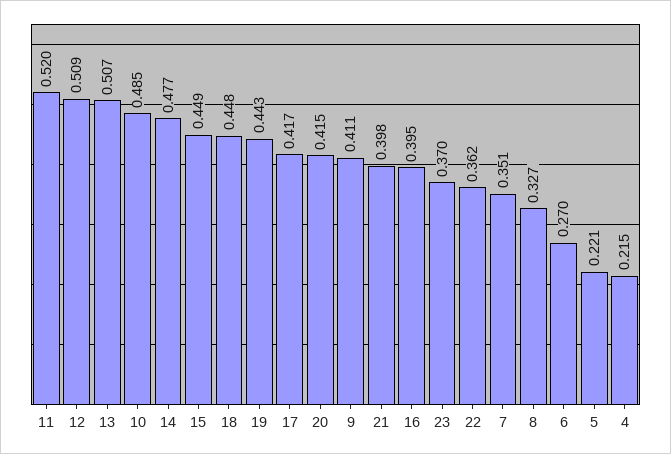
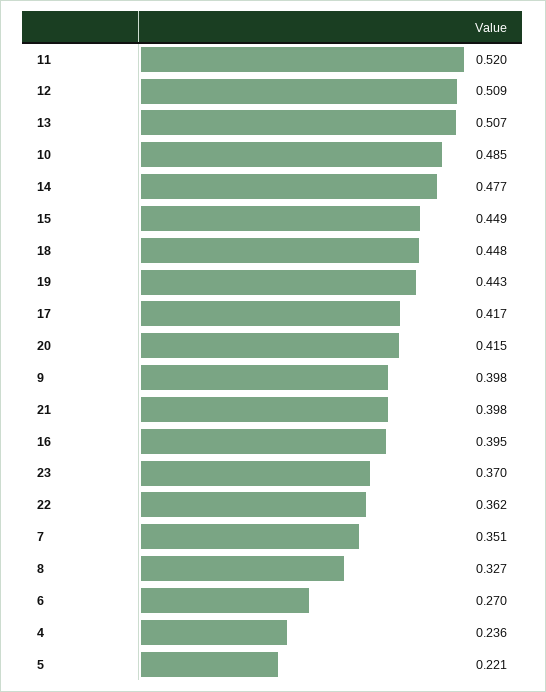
9: 0.411 -> 0.398
4: 0.215 -> 0.236

